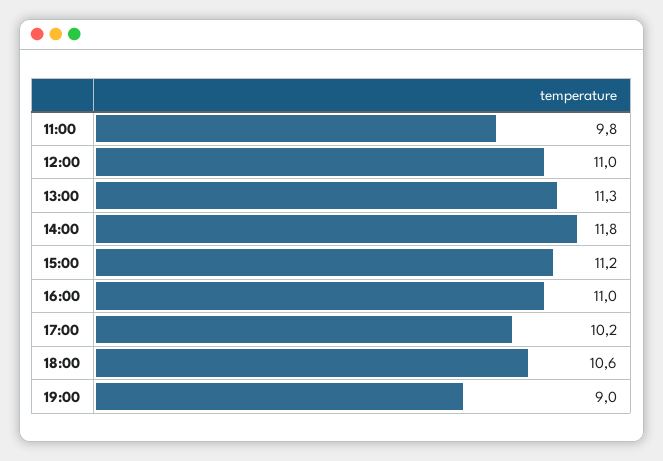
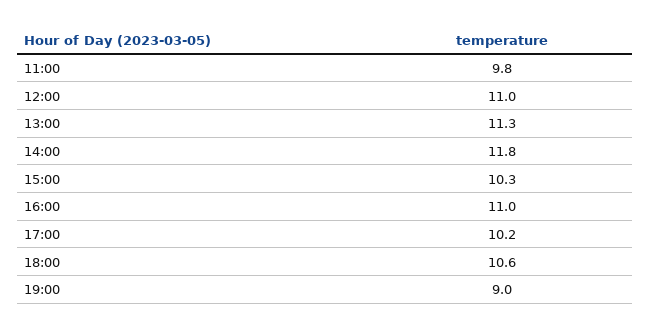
15:00: 11.2 -> 10.3

